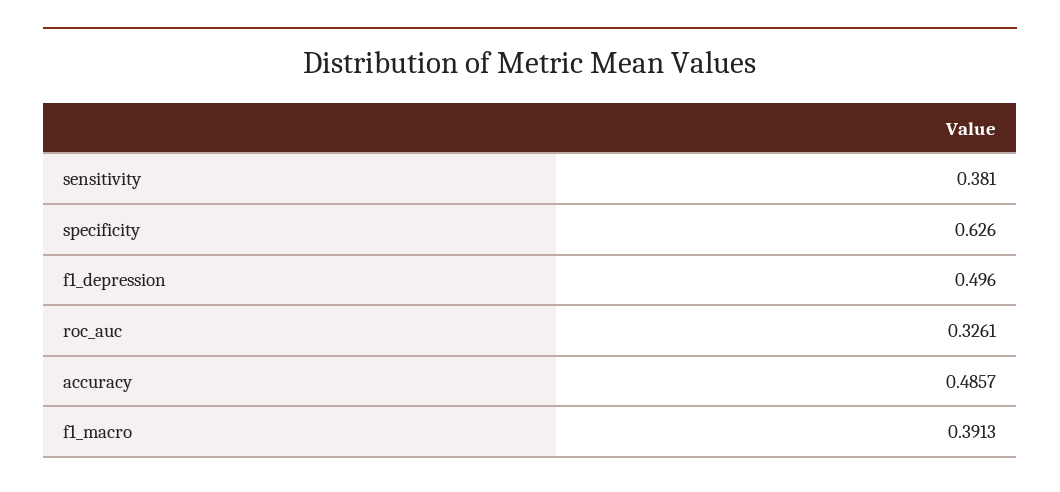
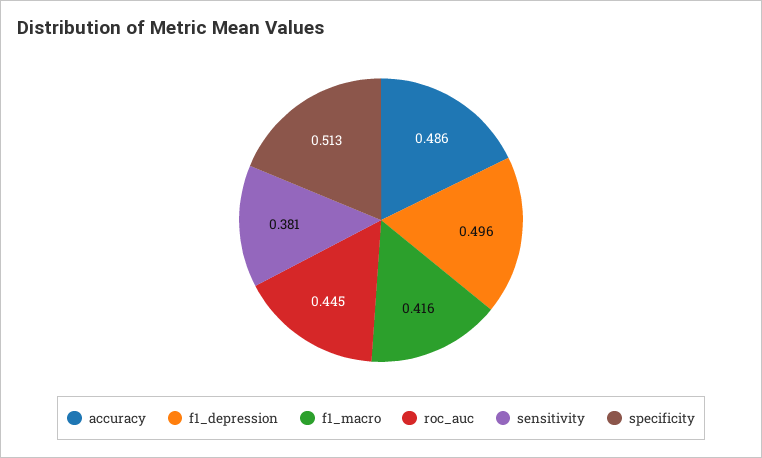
specificity: 0.626 -> 0.513
roc_auc: 0.3261 -> 0.445
f1_macro: 0.3913 -> 0.416

